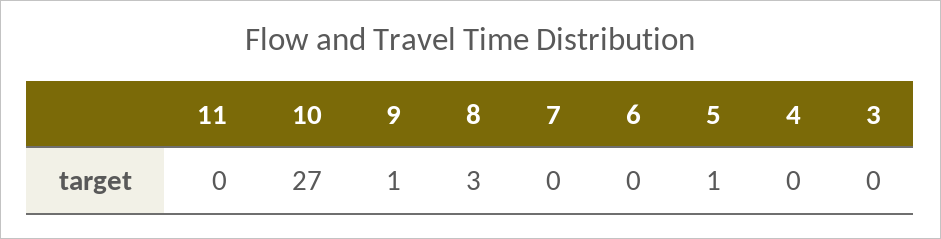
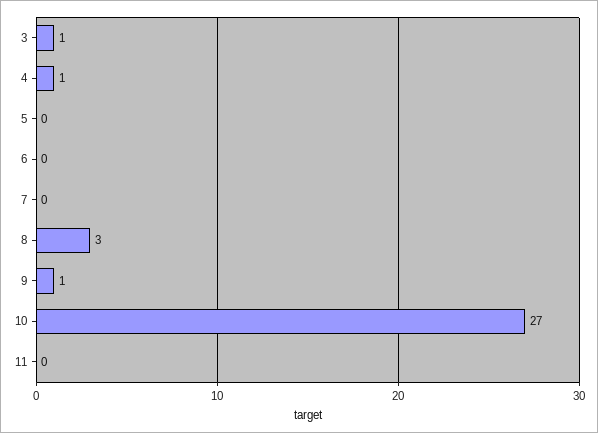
5: 1 -> 0
4: 0 -> 1
3: 0 -> 1

